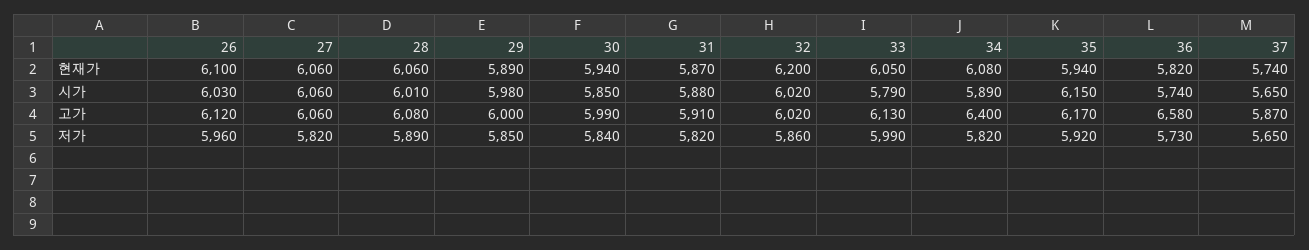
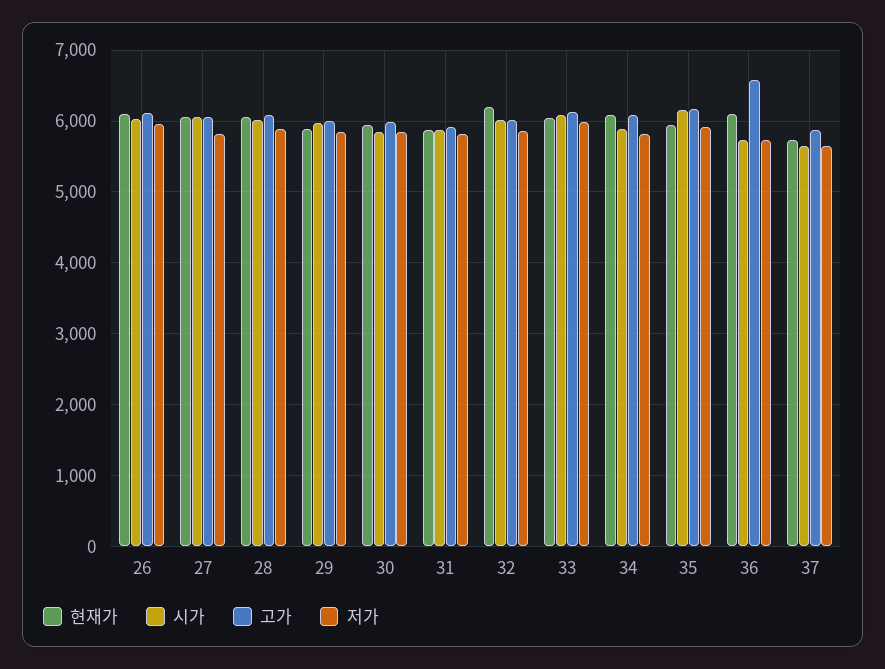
현재가, 36: 5820 -> 6100
시가, 33: 5790 -> 6100
고가, 34: 6400 -> 6100

